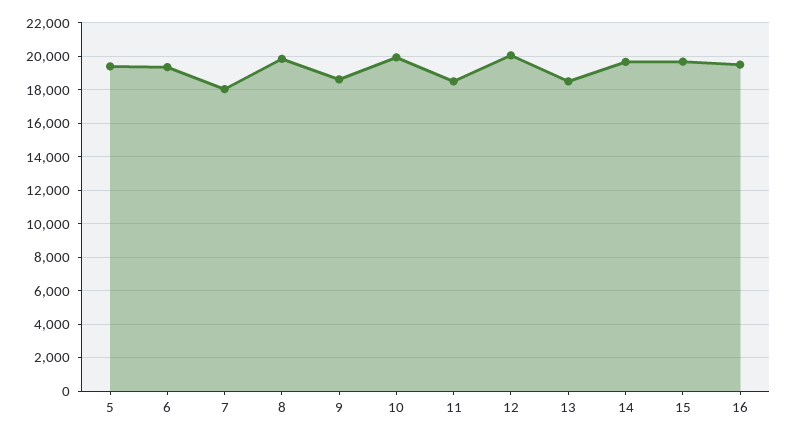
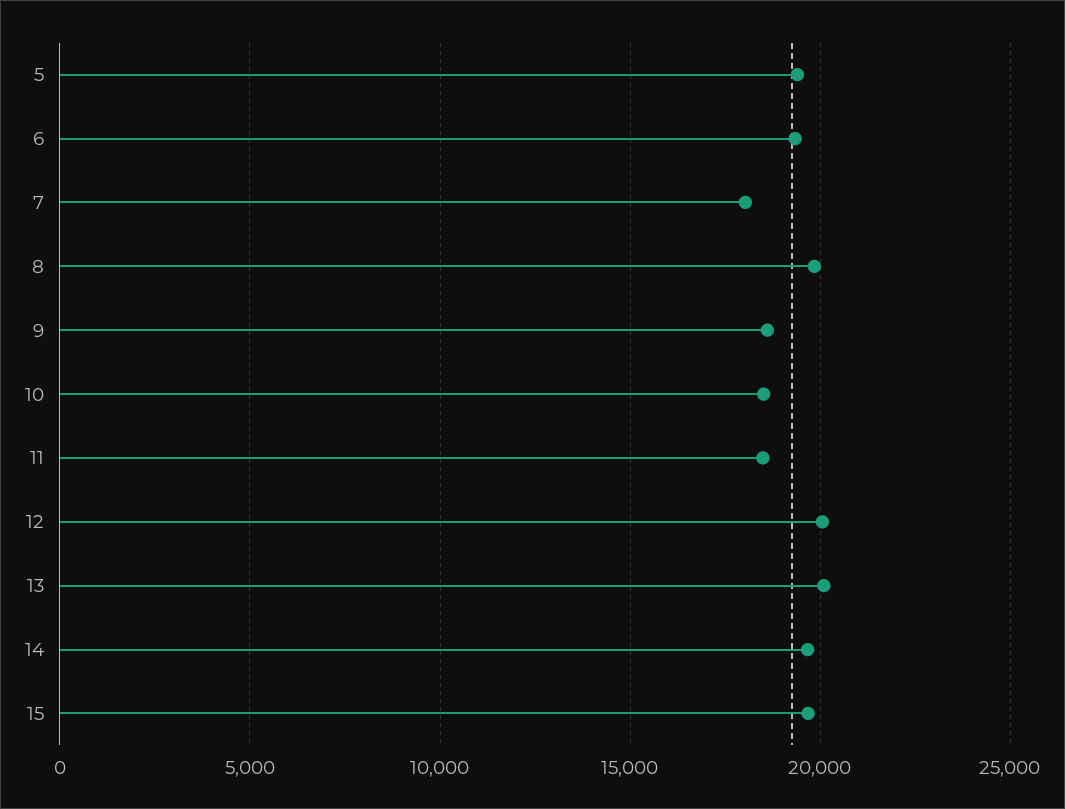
10: 20000 -> 18500
13: 18500 -> 20000
16: 19500 -> none

